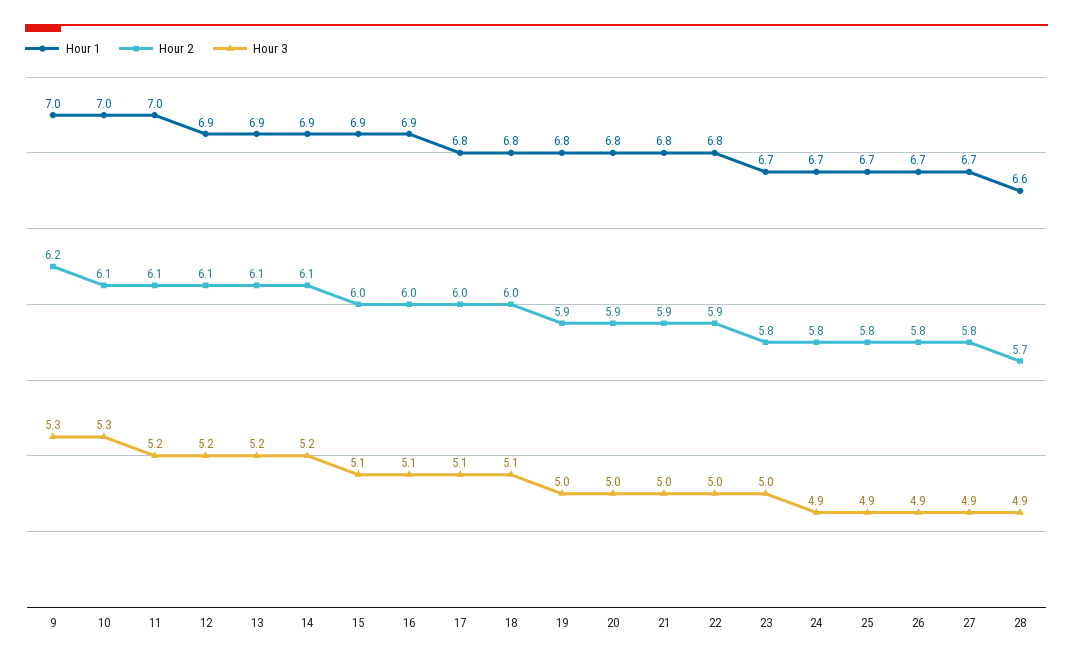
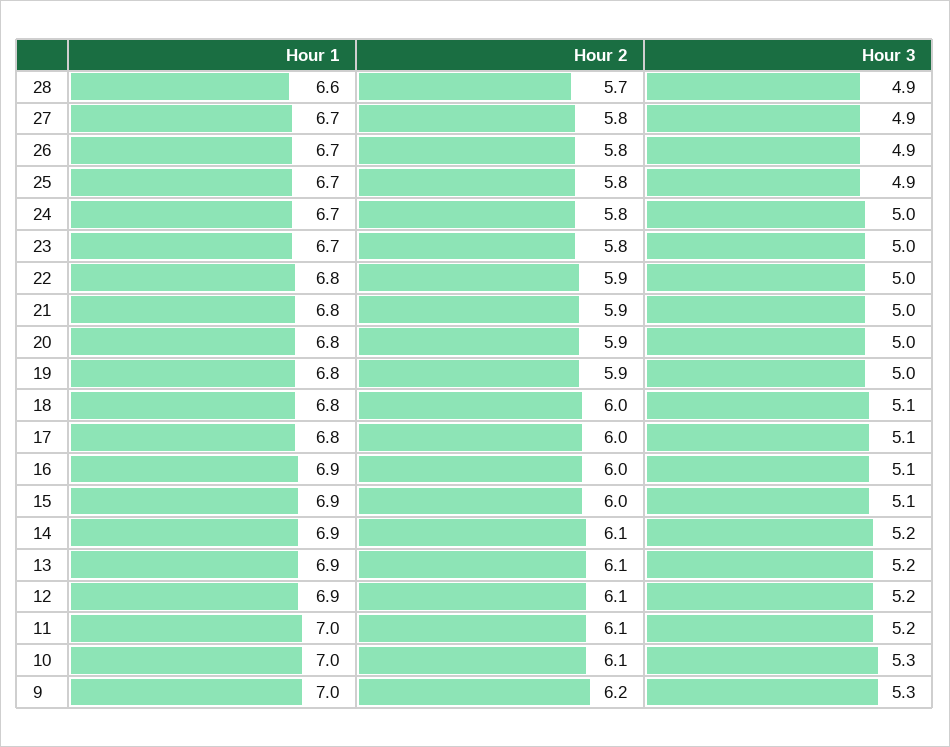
Hour 3, 24: 4.9 -> 5

